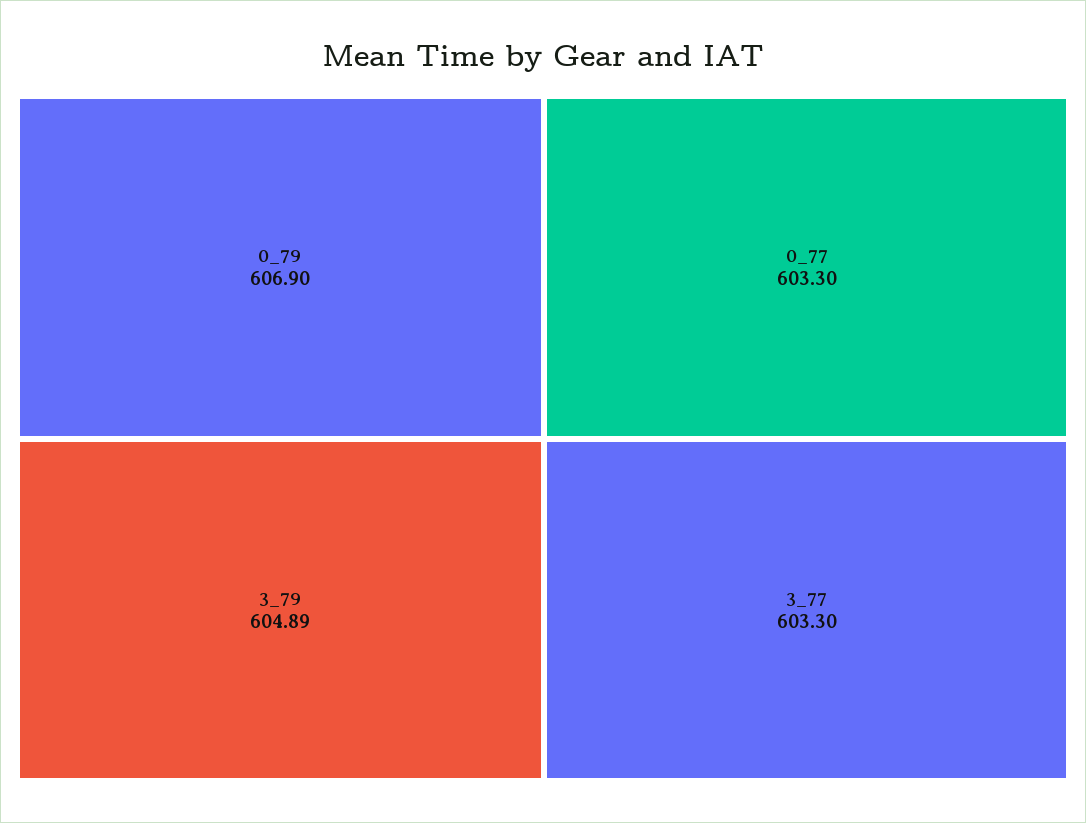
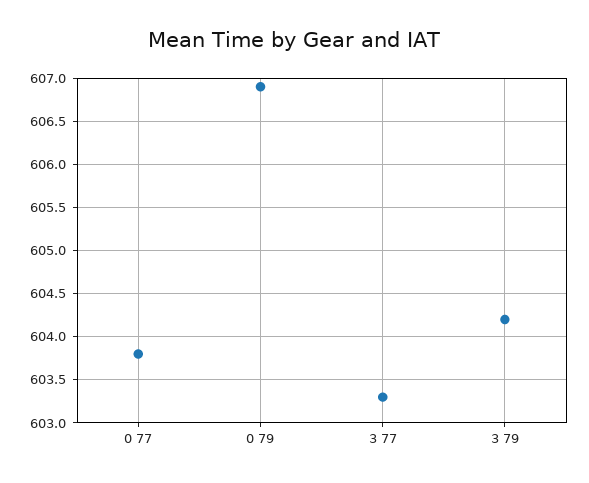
3_79: 604.89 -> 604.2
0_77: 603.3 -> 603.8

